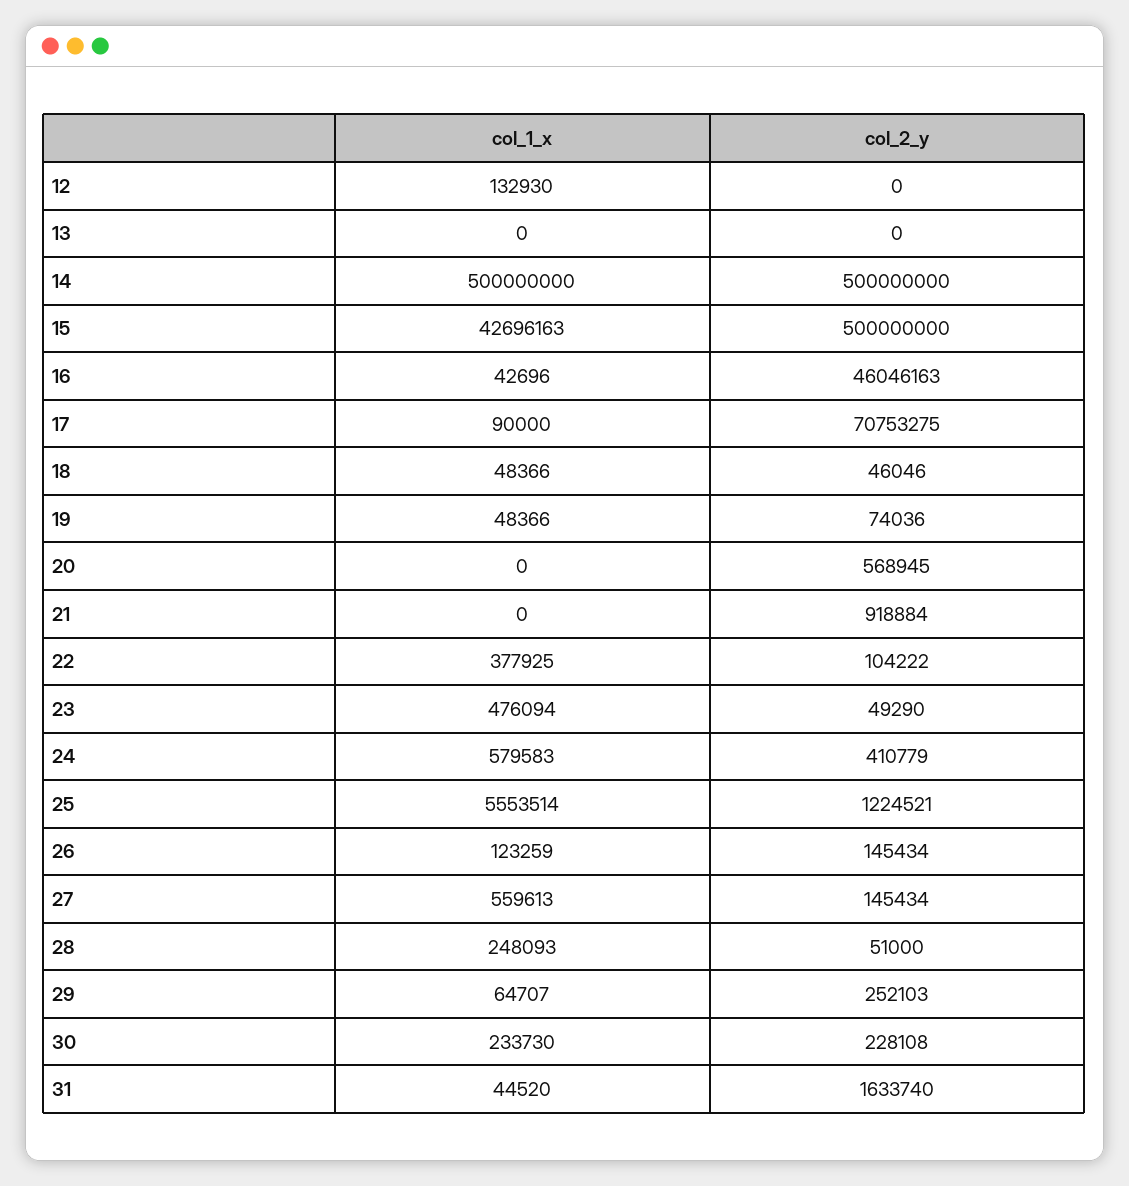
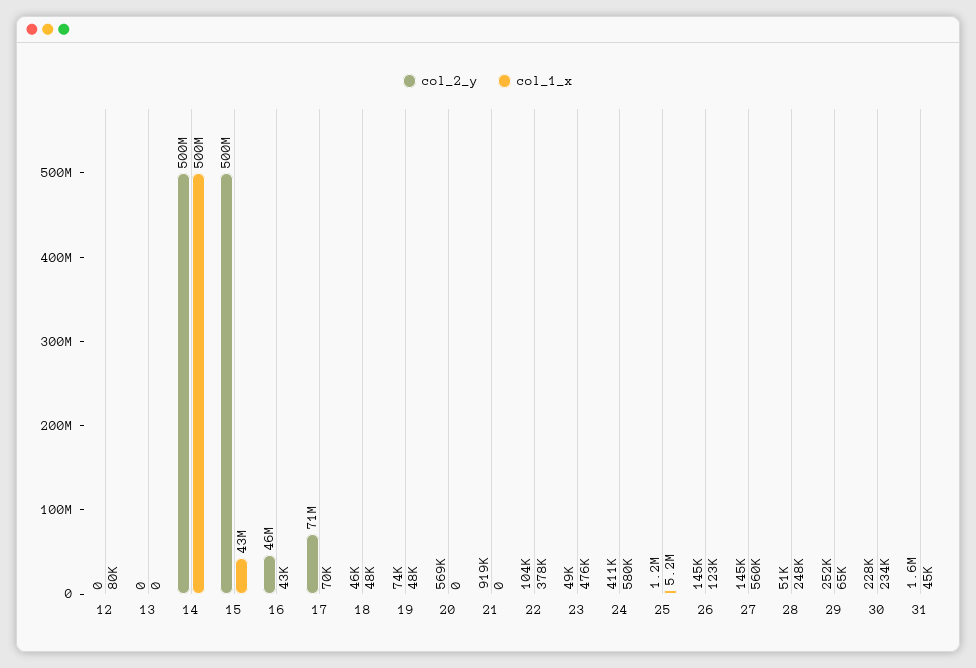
col_1_x, 12: 132930 -> 80000
col_1_x, 17: 90000 -> 70000
col_1_x, 25: 5553514 -> 5200000

